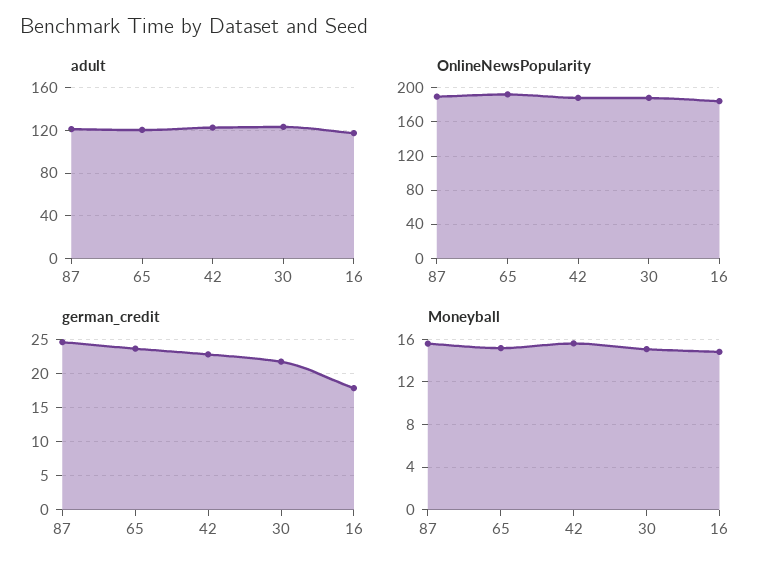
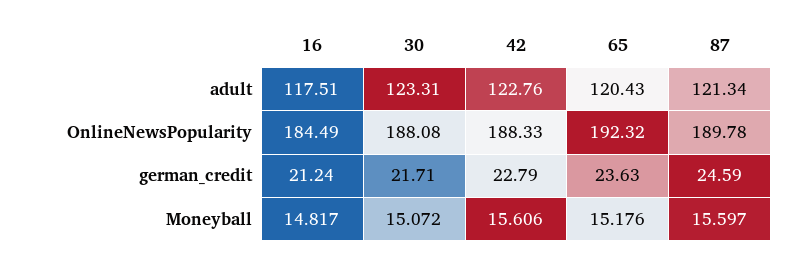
german_credit, 16: 18 -> 21.24

